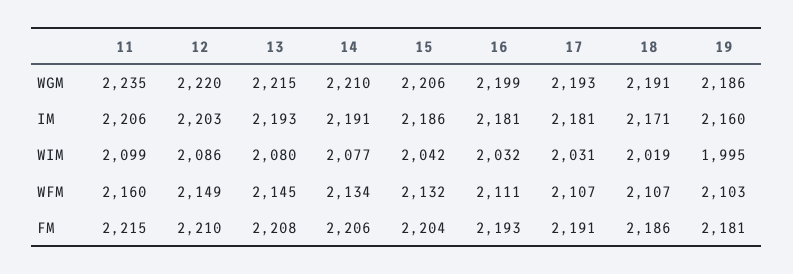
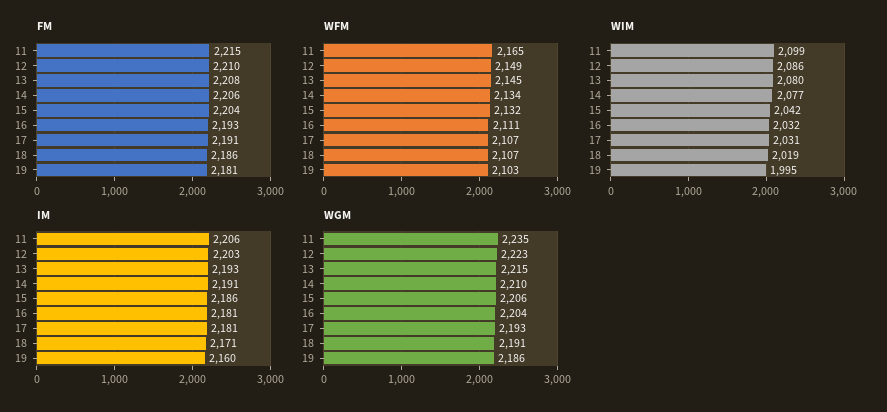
WGM, 12: 2220 -> 2223
WGM, 16: 2199 -> 2204
WFM, 11: 2160 -> 2165

